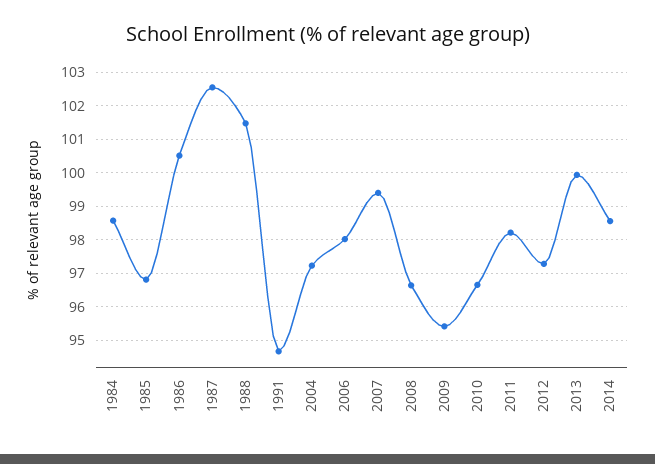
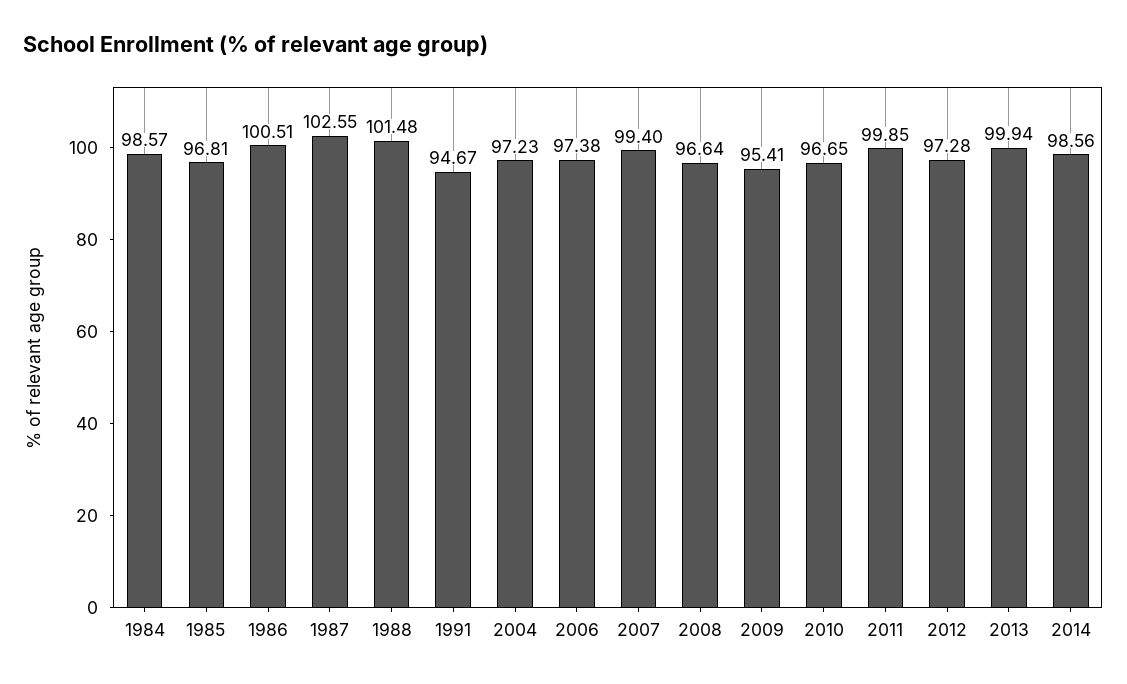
2006: 98 -> 97.38
2011: 98.2 -> 99.85

